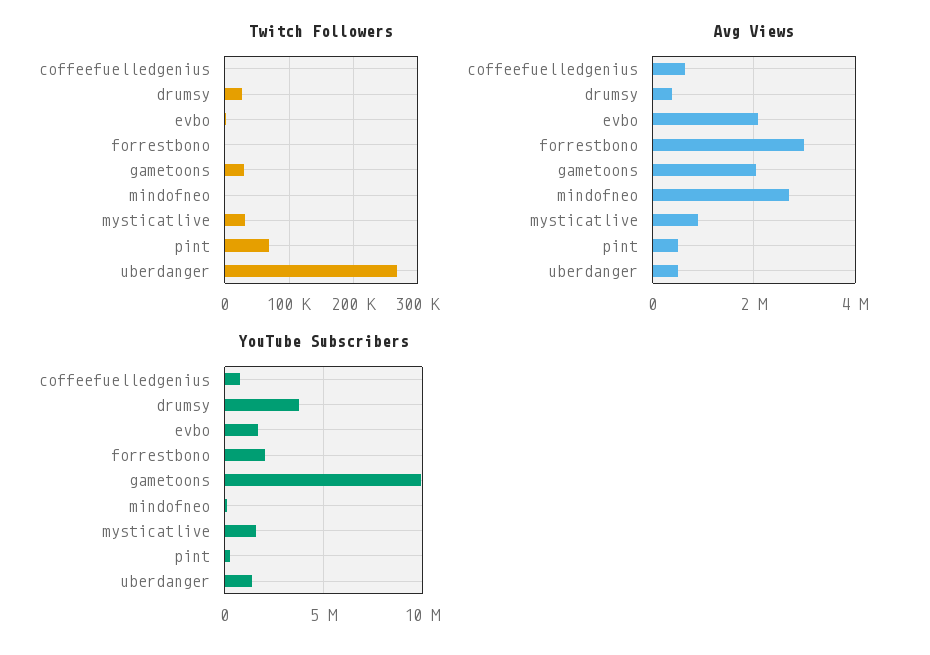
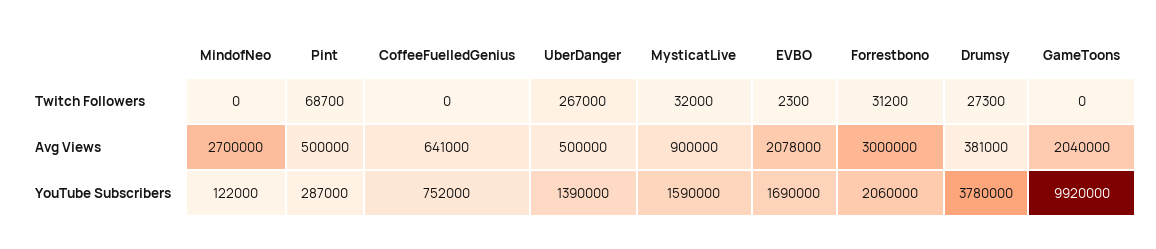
Twitch Followers, forrestbono: 0 -> 31200
Twitch Followers, gametoons: 30000 -> 0

